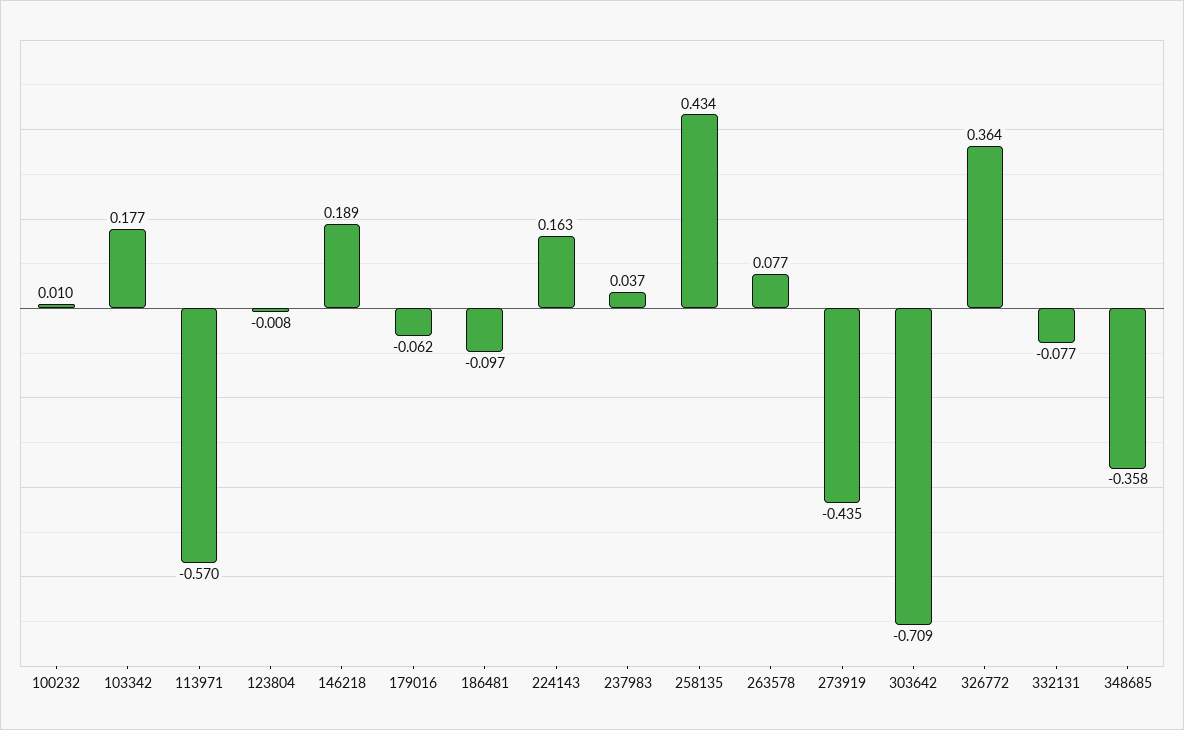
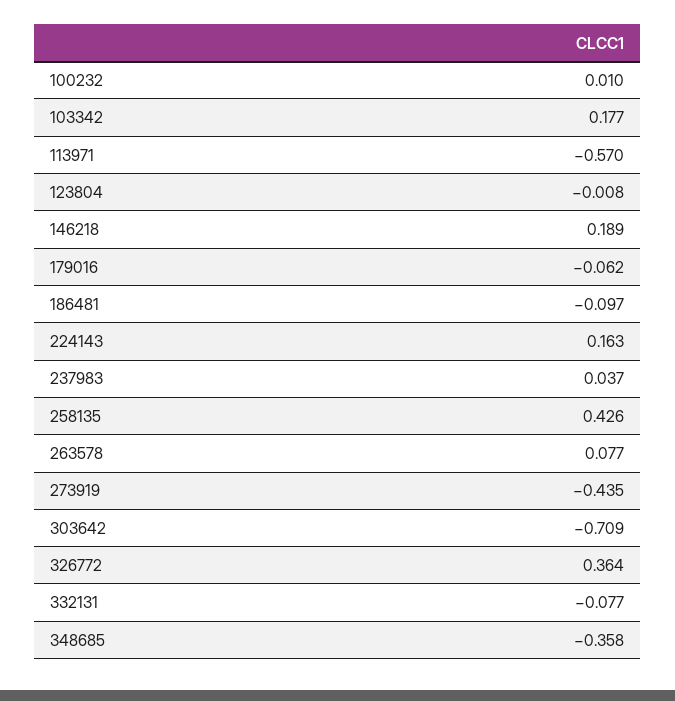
258135: 0.434 -> 0.426

